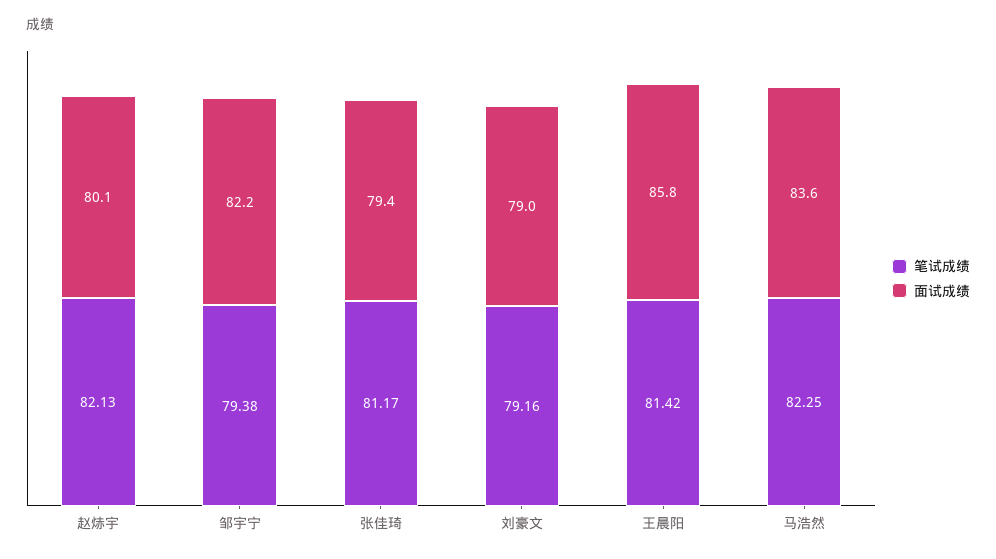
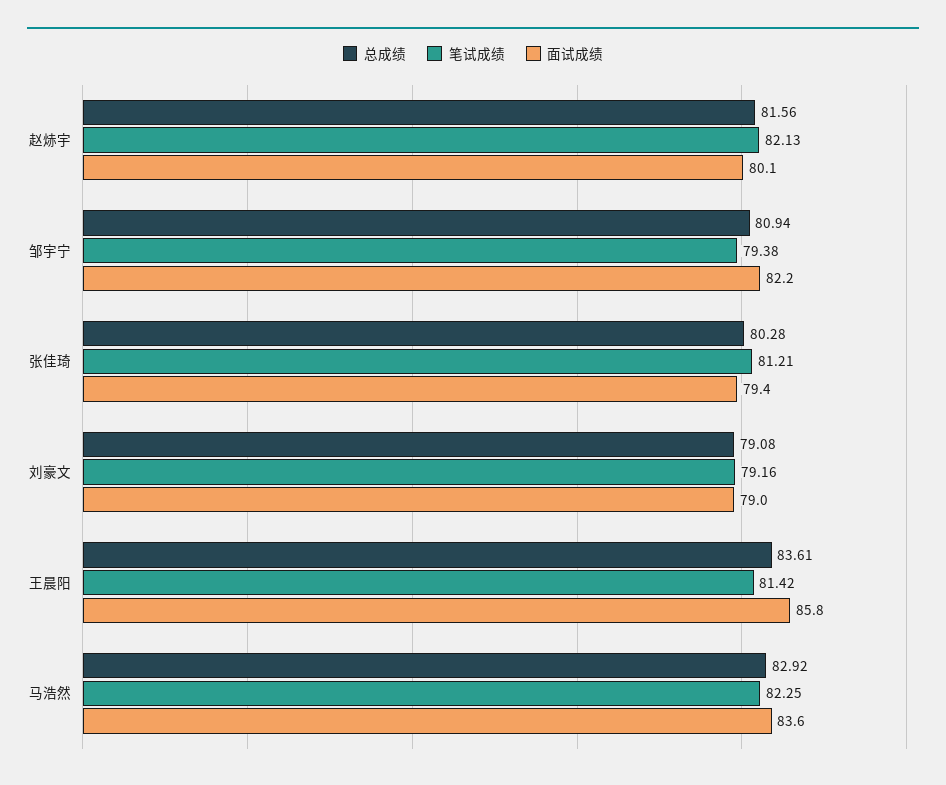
笔试成绩, 张佳琦: 81.17 -> 81.21
总成绩, 赵焃宇: none -> 81.56
总成绩, 邹宇宁: none -> 80.94
总成绩, 张佳琦: none -> 80.28
总成绩, 刘豪文: none -> 79.08
总成绩, 王晨阳: none -> 83.61
总成绩, 马浩然: none -> 82.92

